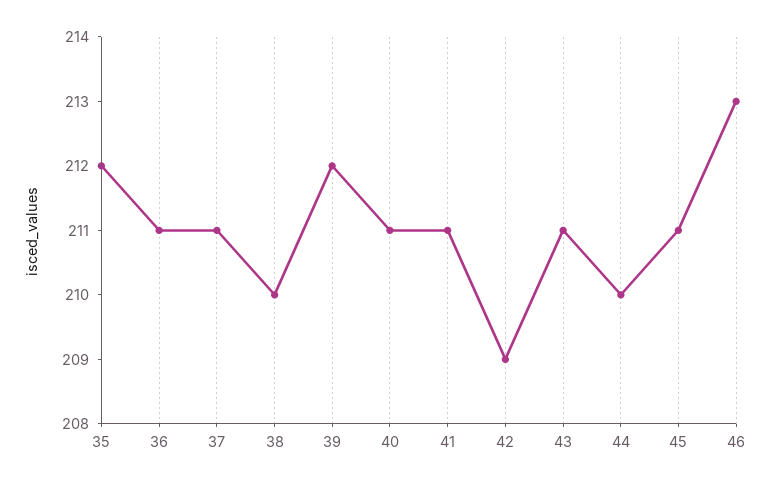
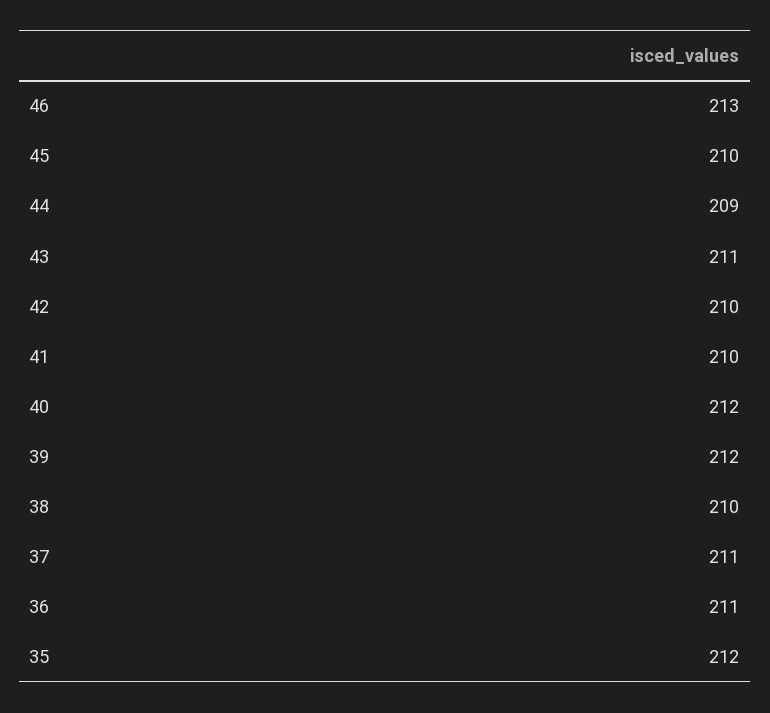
40: 211 -> 212
41: 211 -> 210
42: 209 -> 210
44: 210 -> 209
45: 211 -> 210

